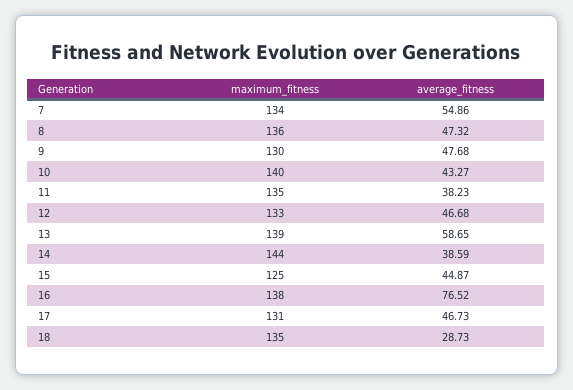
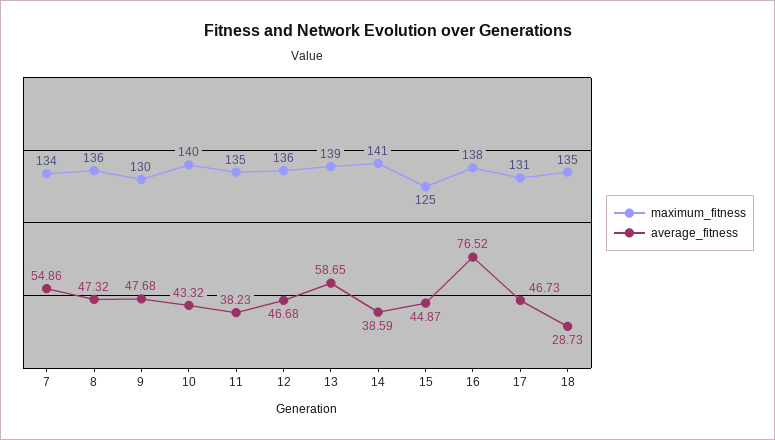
average_fitness, 10: 43.27 -> 43.32
maximum_fitness, 12: 133 -> 136
maximum_fitness, 14: 144 -> 141

